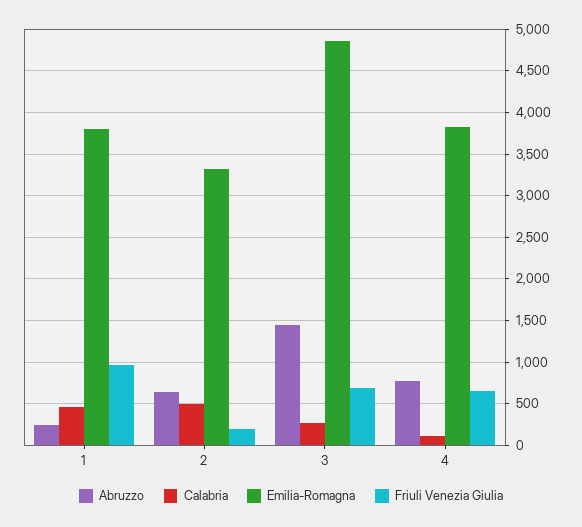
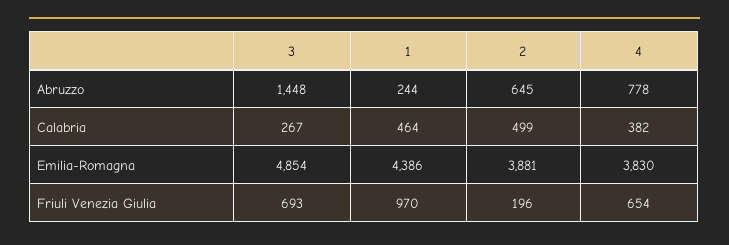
Emilia-Romagna, 1: 3800 -> 4386
Emilia-Romagna, 2: 3300 -> 3881
Calabria, 4: 100 -> 382

